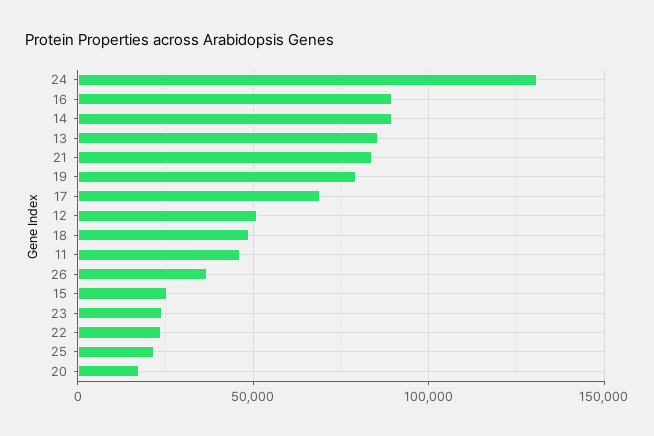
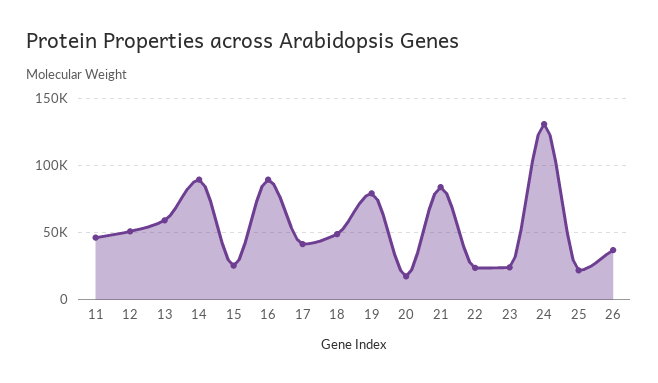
13: 85000 -> 60000
17: 70000 -> 40000

